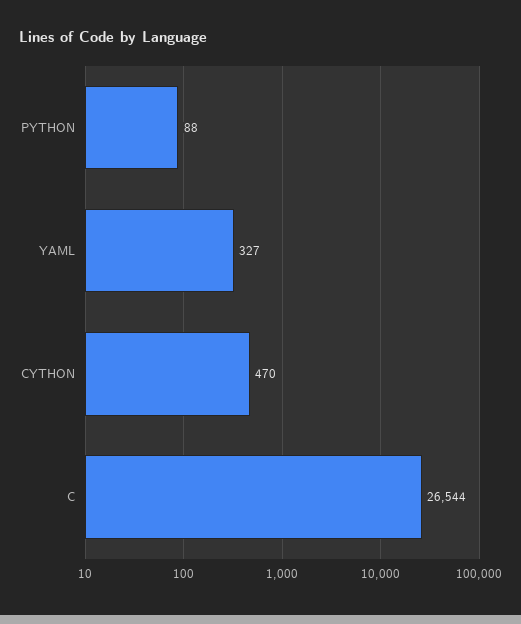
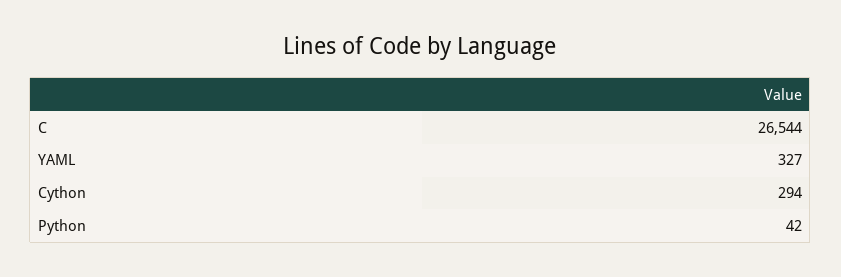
PYTHON: 88 -> 42
CYTHON: 470 -> 294

